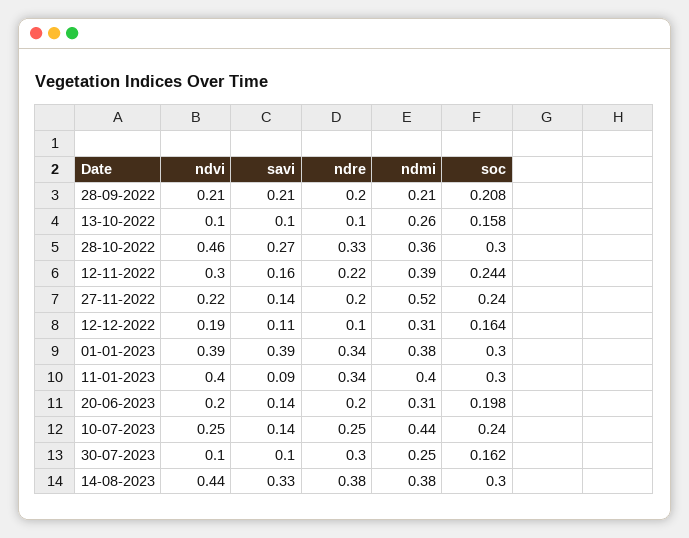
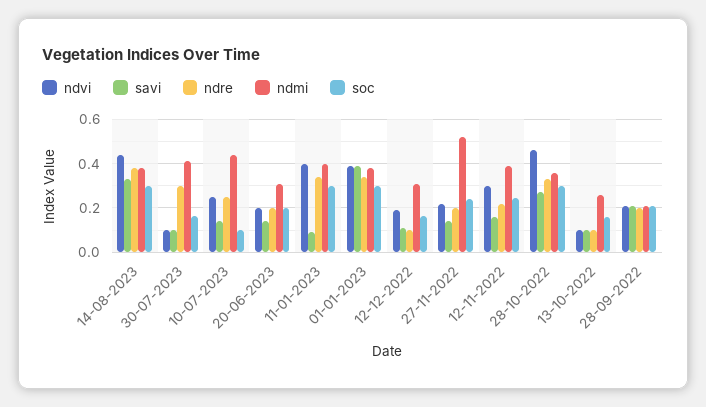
soc, 10-07-2023: 0.24 -> 0.1
ndmi, 30-07-2023: 0.25 -> 0.4

